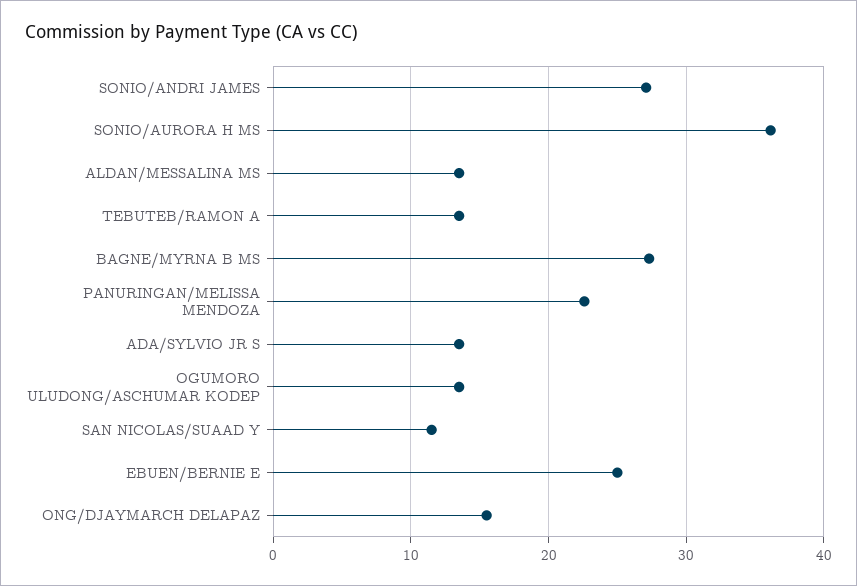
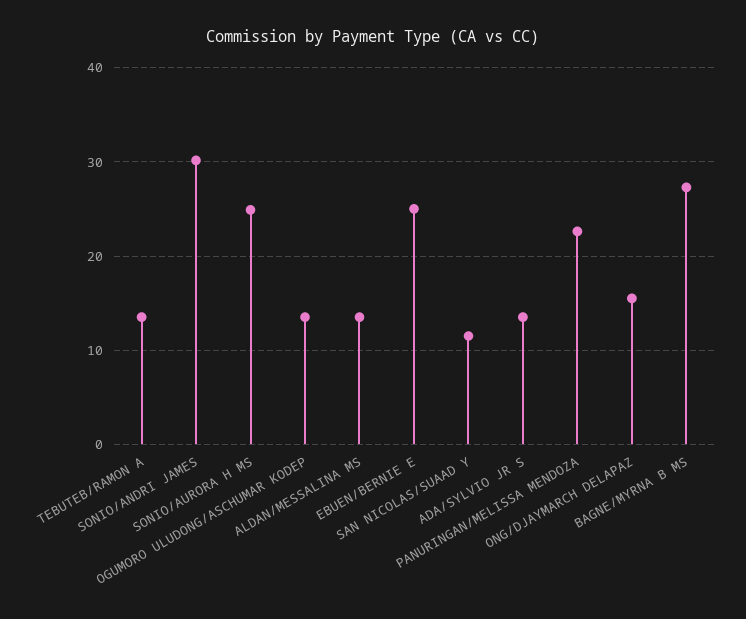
SONIO/ANDRI JAMES: 27 -> 30
SONIO/AURORA H MS: 36 -> 25

